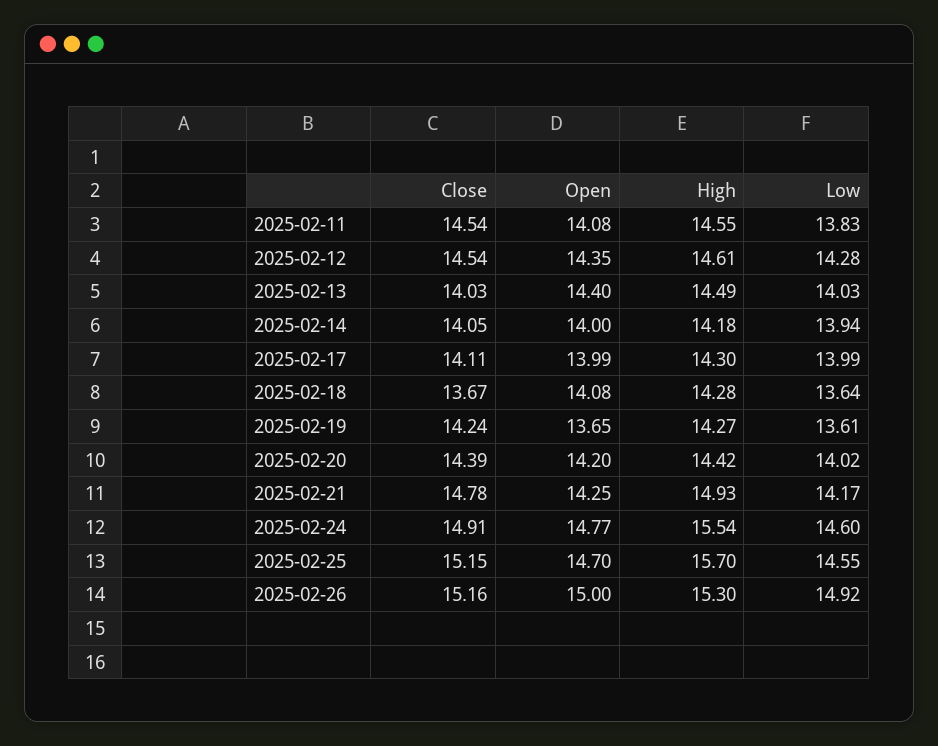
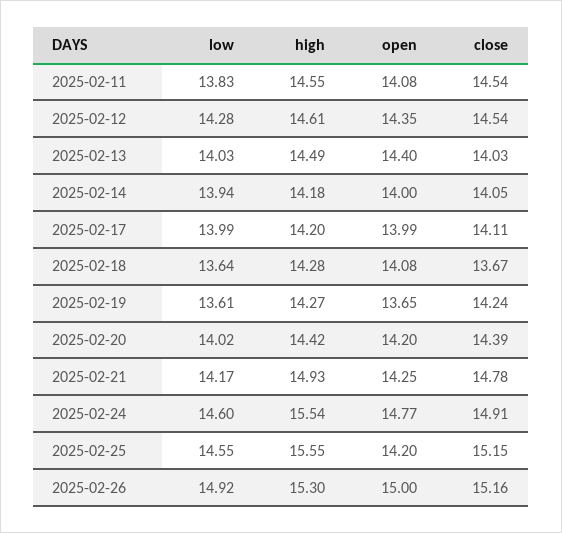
High, 2025-02-17: 14.3 -> 14.2
Open, 2025-02-25: 14.7 -> 14.2
High, 2025-02-25: 15.7 -> 15.55

